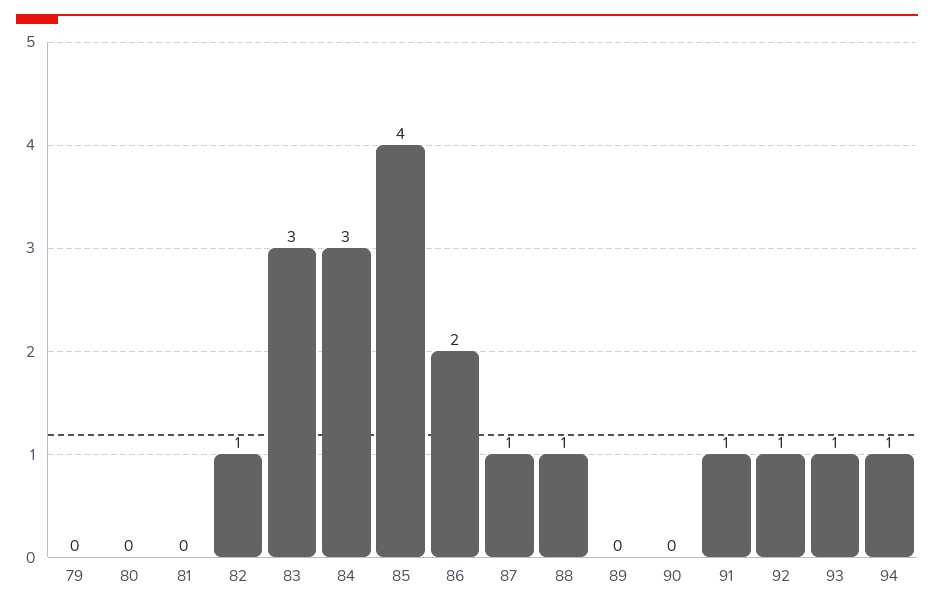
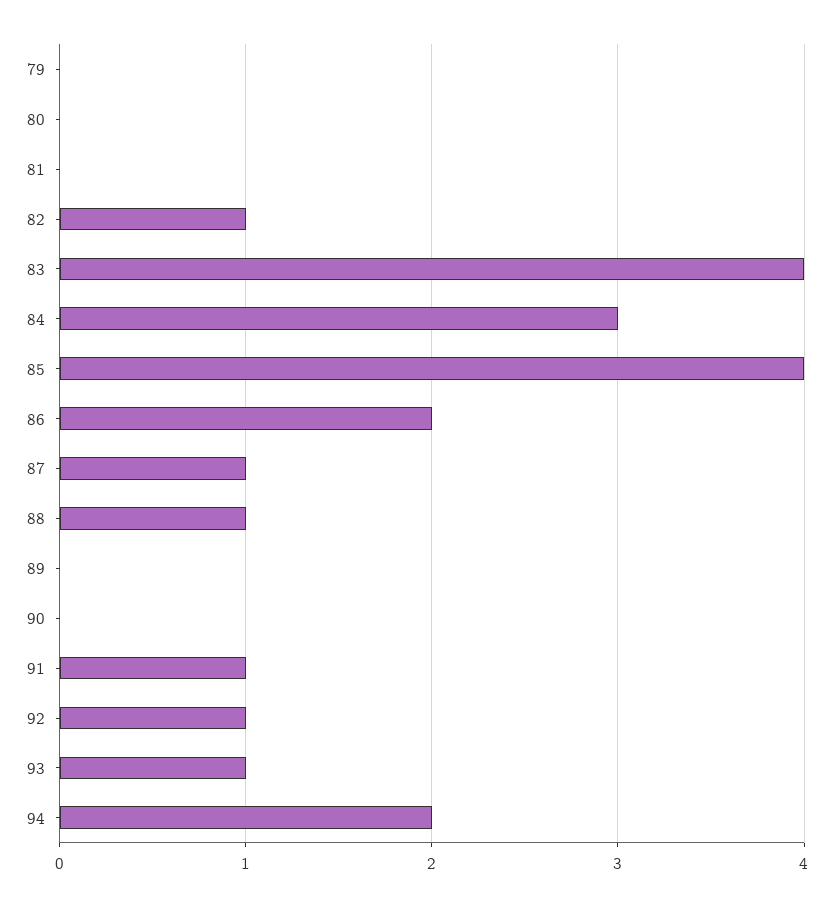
83: 3 -> 4
94: 1 -> 2

